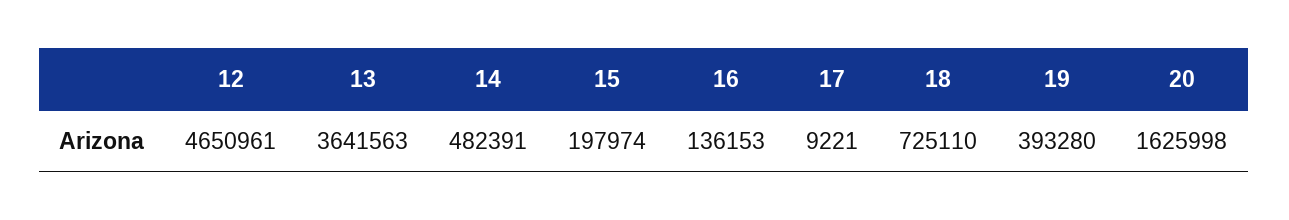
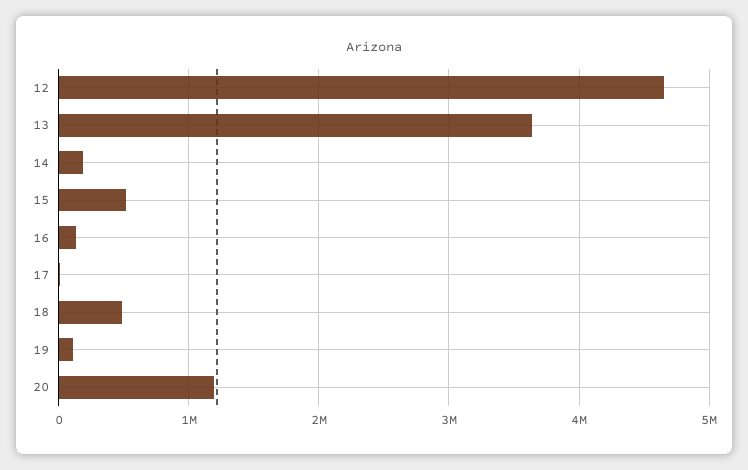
14: 482391 -> 200000
15: 197974 -> 500000
18: 725110 -> 500000
19: 393280 -> 100000
20: 1625998 -> 1200000

